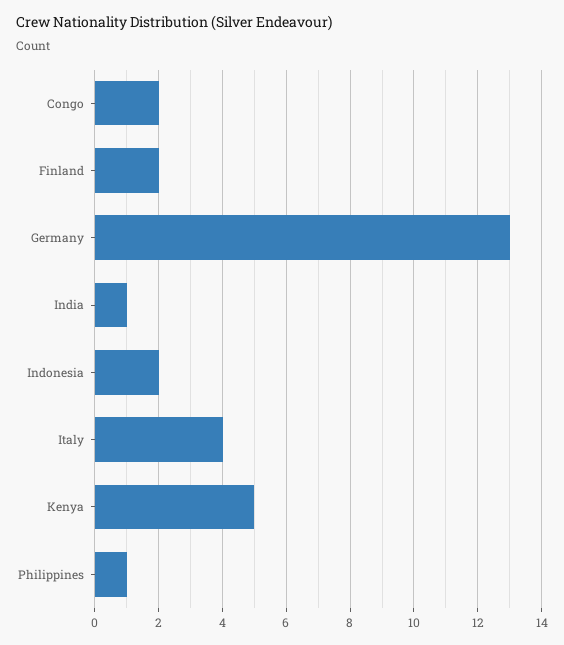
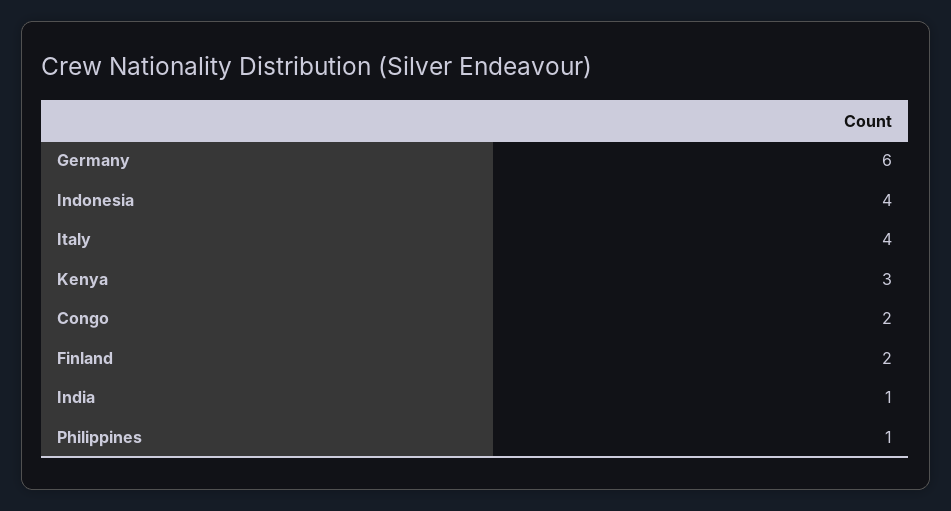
Germany: 13 -> 6
Indonesia: 2 -> 4
Kenya: 5 -> 3

